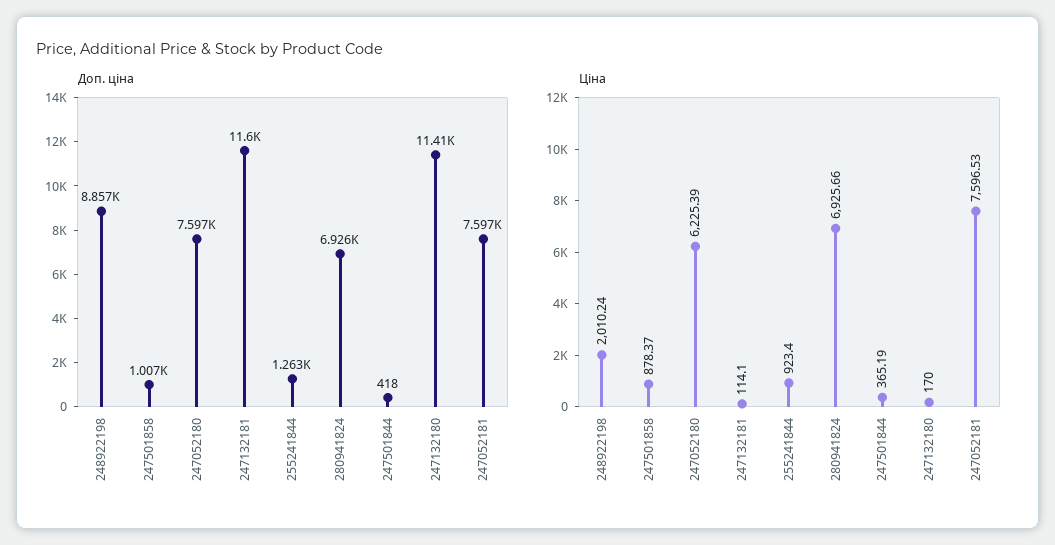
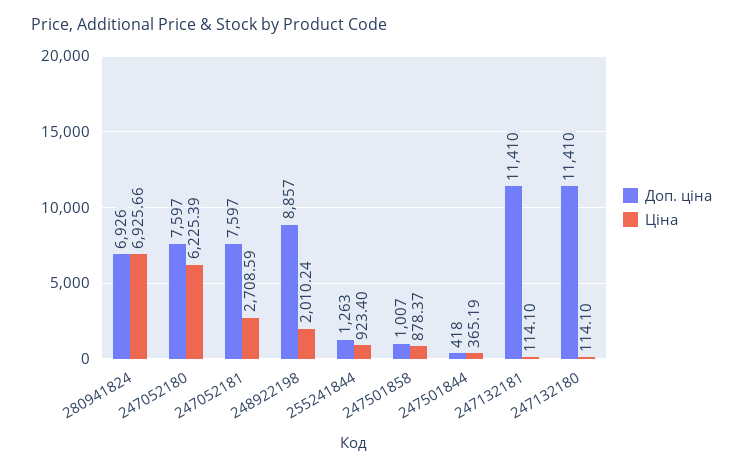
Доп. ціна, 247132181: 11600 -> 11410
Ціна, 247132180: 170 -> 114.1
Ціна, 247052181: 7596.53 -> 2708.59

